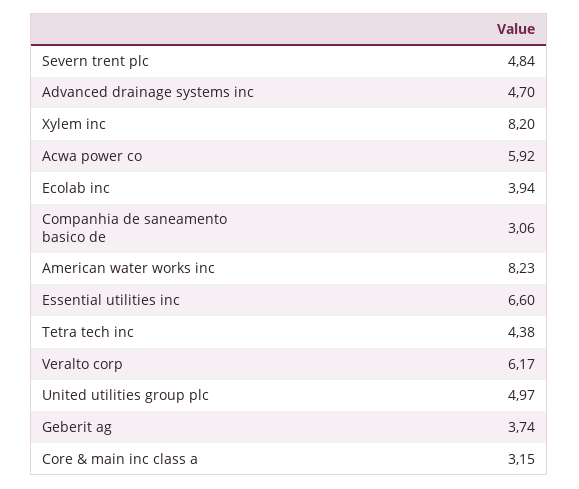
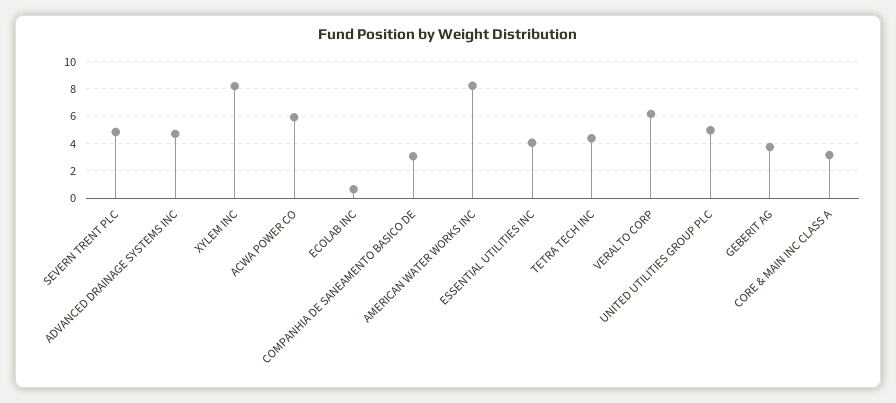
Ecolab inc: 3.94 -> 0.5
Essential utilities inc: 6.6 -> 4

